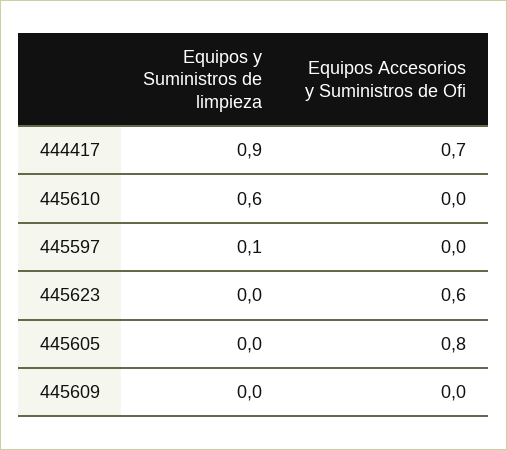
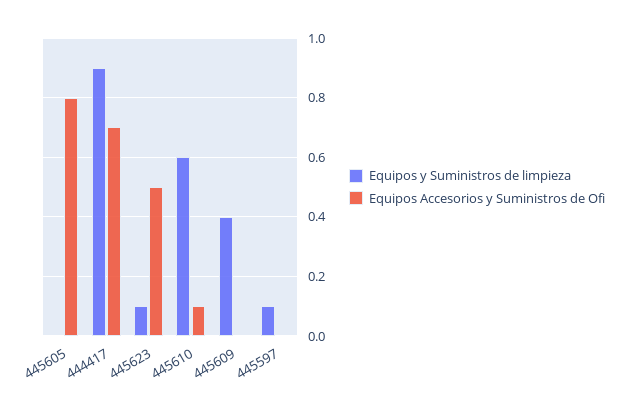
Equipos Accesorios y Suministros de Ofi, 445610: 0 -> 0.1
Equipos y Suministros de limpieza, 445623: 0 -> 0.1
Equipos Accesorios y Suministros de Ofi, 445623: 0.6 -> 0.5
Equipos y Suministros de limpieza, 445609: 0 -> 0.4

